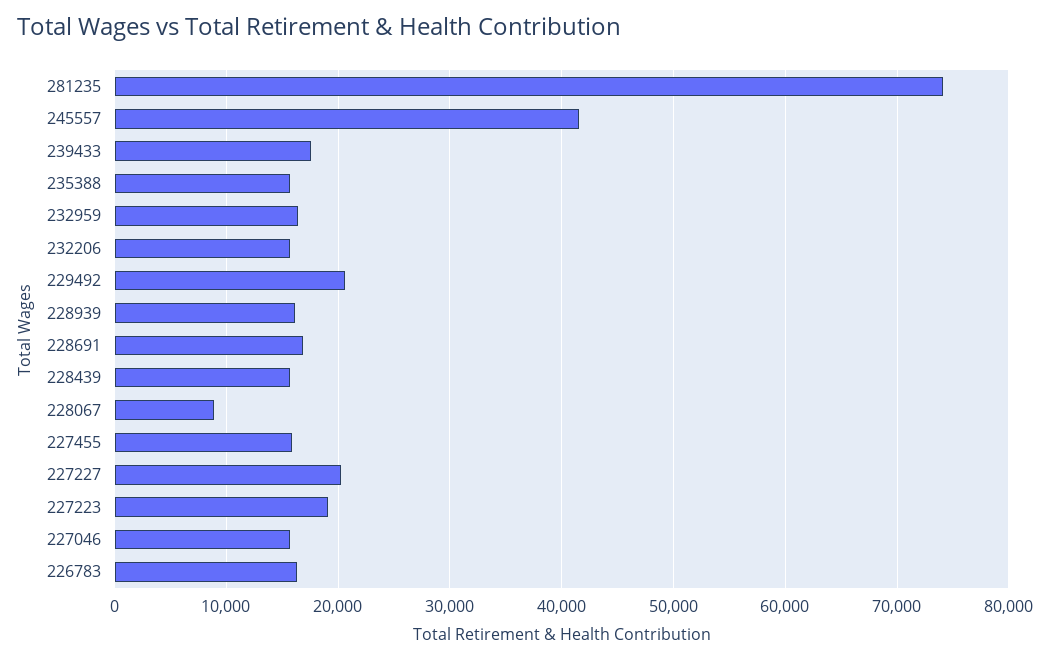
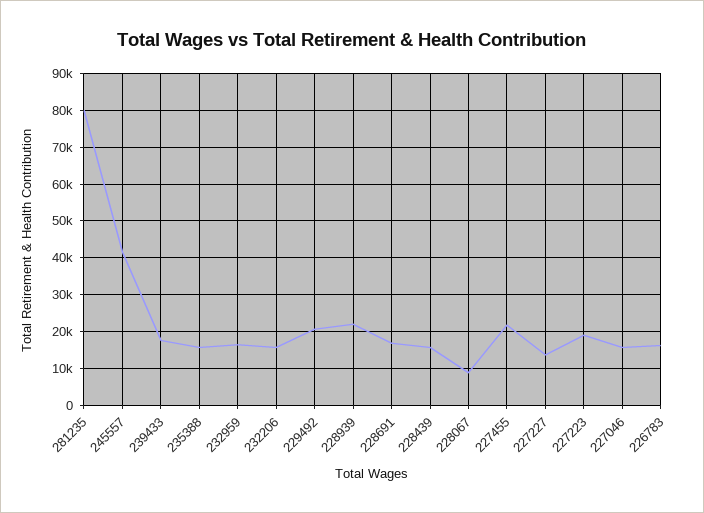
281235: 74000 -> 80000
228939: 16000 -> 22000
227455: 16000 -> 22000
227227: 20000 -> 14000

